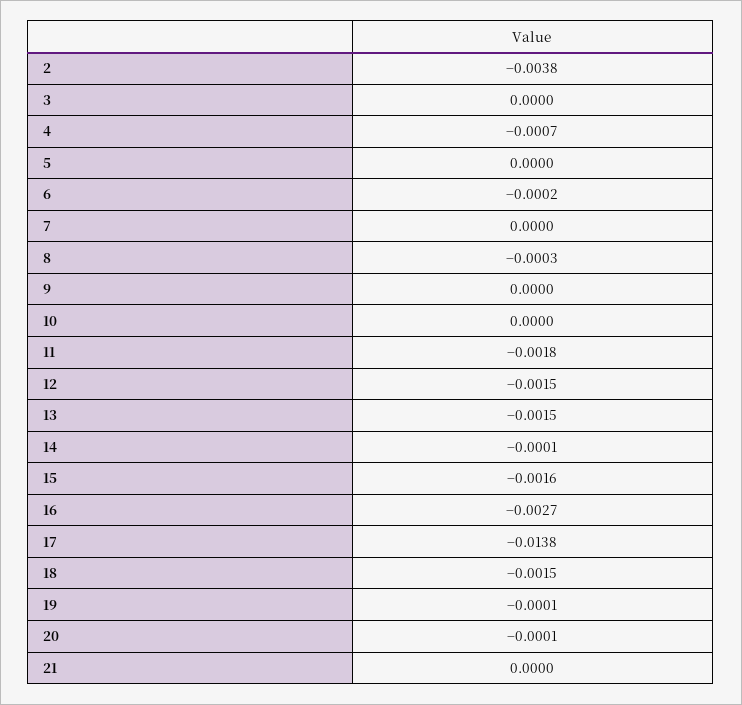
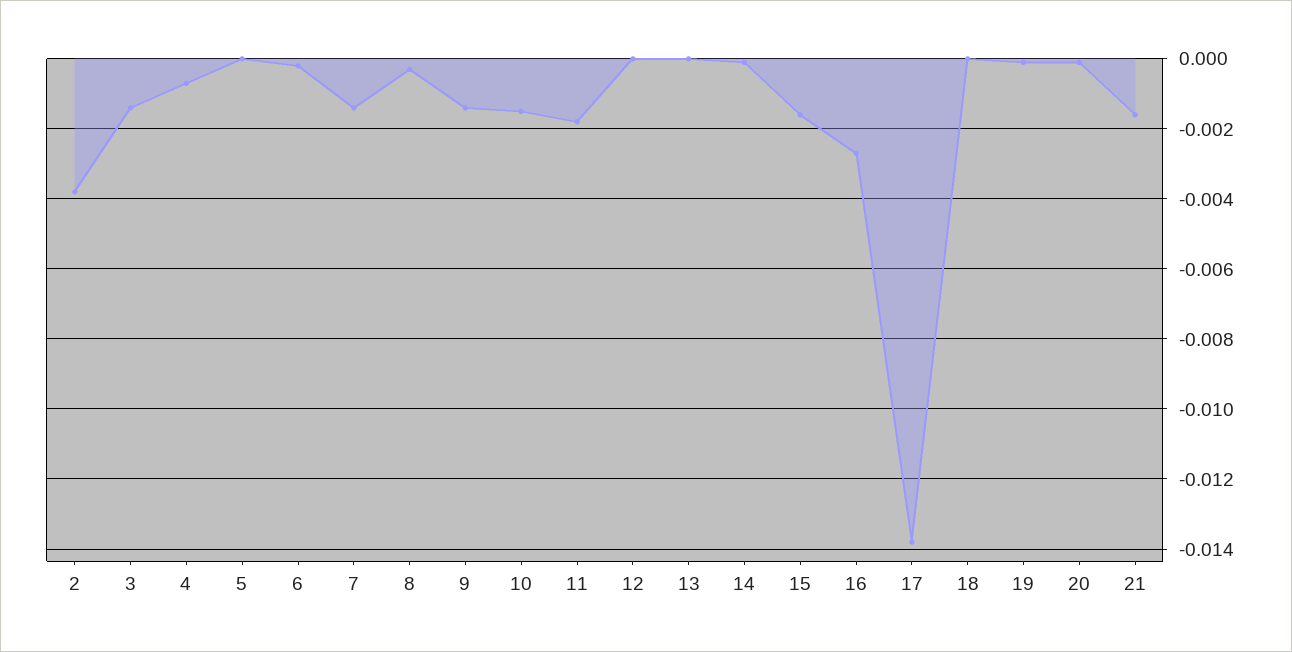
3: 0 -> -0.0015
7: 0 -> -0.0015
9: 0 -> -0.0015
10: 0 -> -0.0015
12: -0.0015 -> 0
13: -0.0015 -> 0
18: -0.0015 -> 0
21: 0 -> -0.0015

